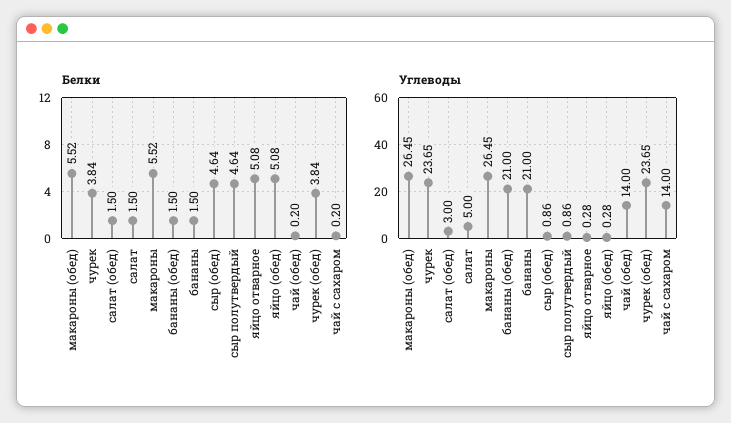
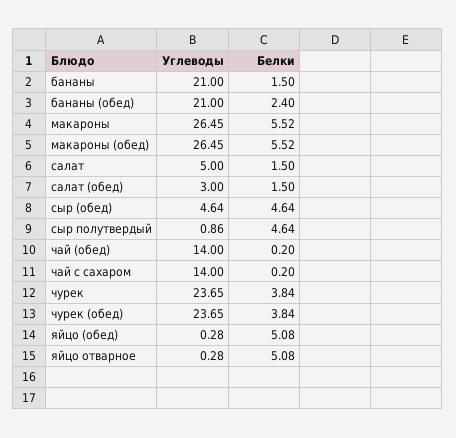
Белки, бананы (обед): 1.5 -> 2.4
Углеводы, сыр (обед): 0.86 -> 4.64

